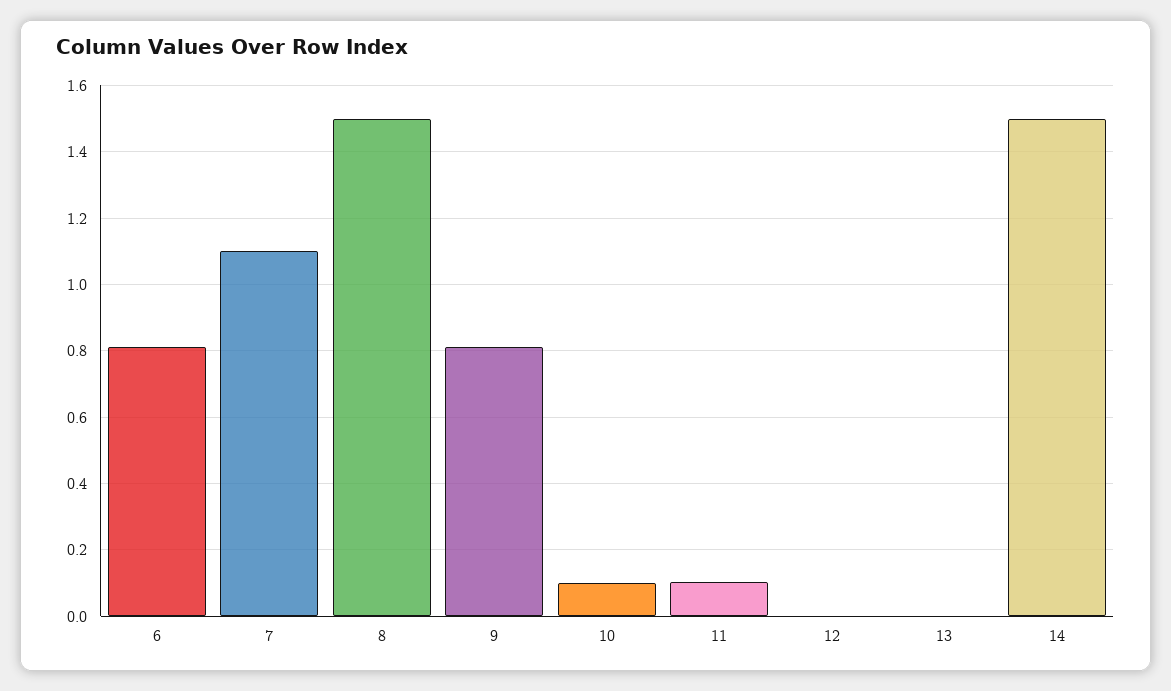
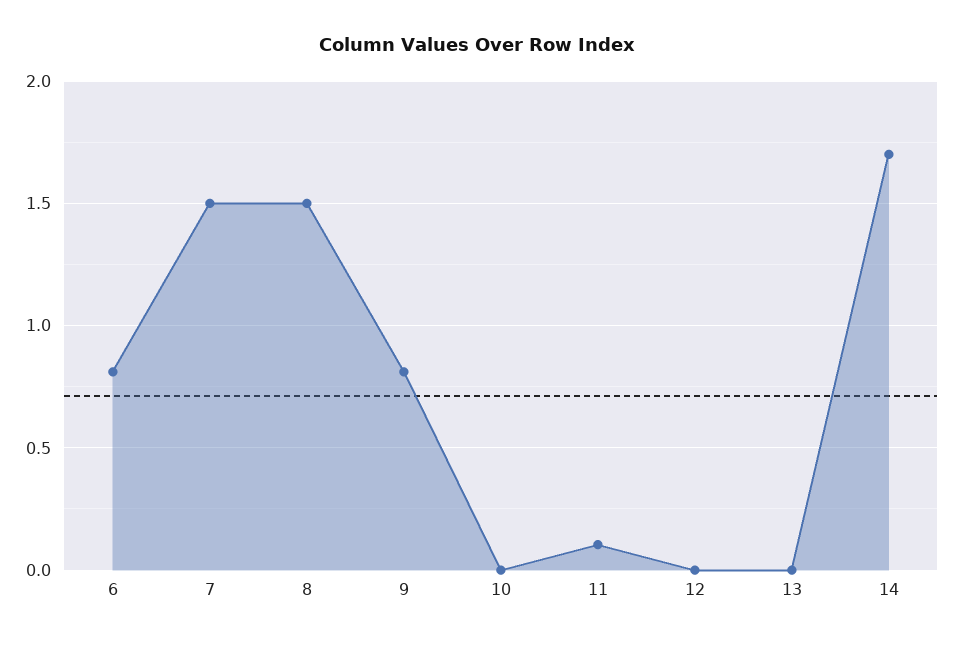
7: 1.1 -> 1.5
10: 0.1 -> 0
14: 1.5 -> 1.7

